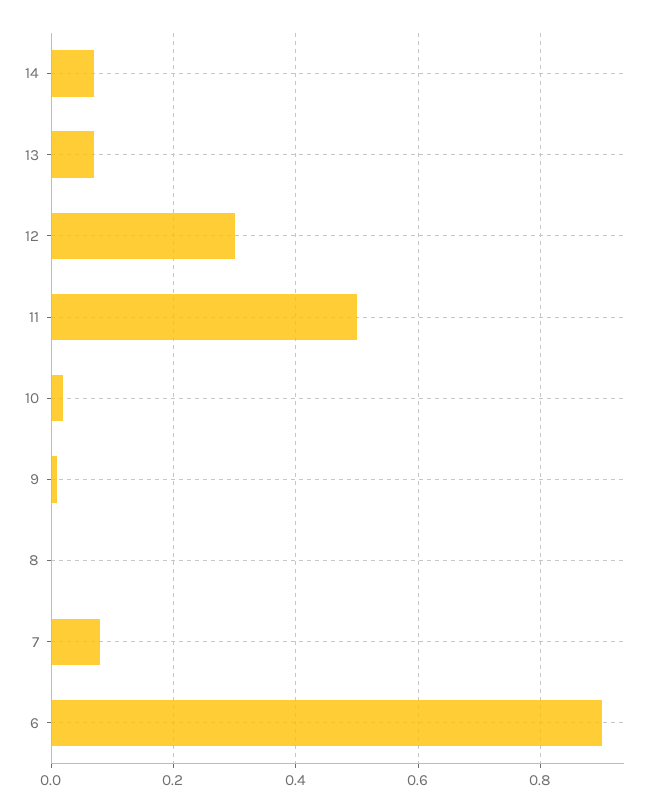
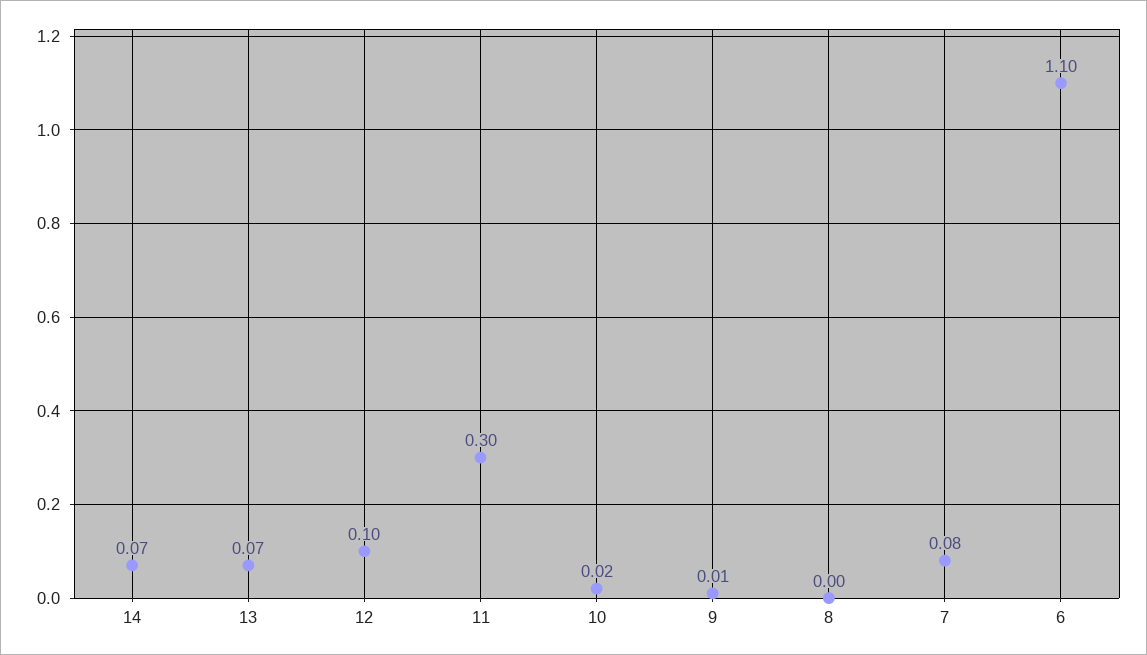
12: 0.3 -> 0.1
11: 0.5 -> 0.3
6: 0.9 -> 1.1

